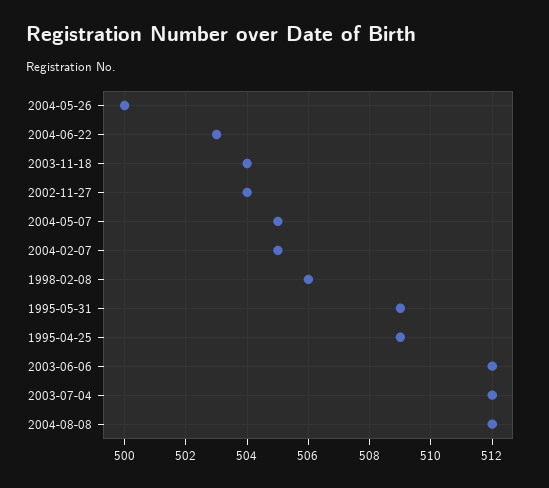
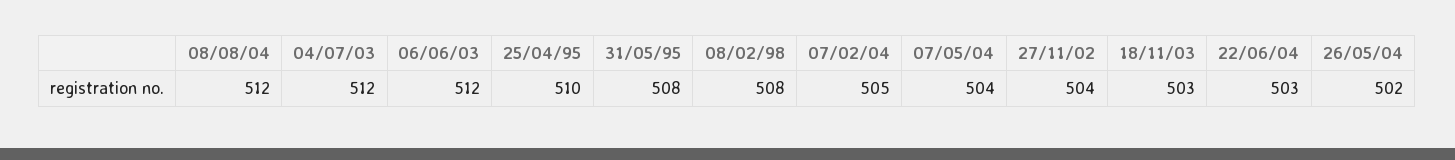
2004-05-26: 500 -> 502
2003-11-18: 504 -> 503
2004-05-07: 505 -> 504
1998-02-08: 506 -> 508
1995-05-31: 509 -> 508
1995-04-25: 509 -> 510

